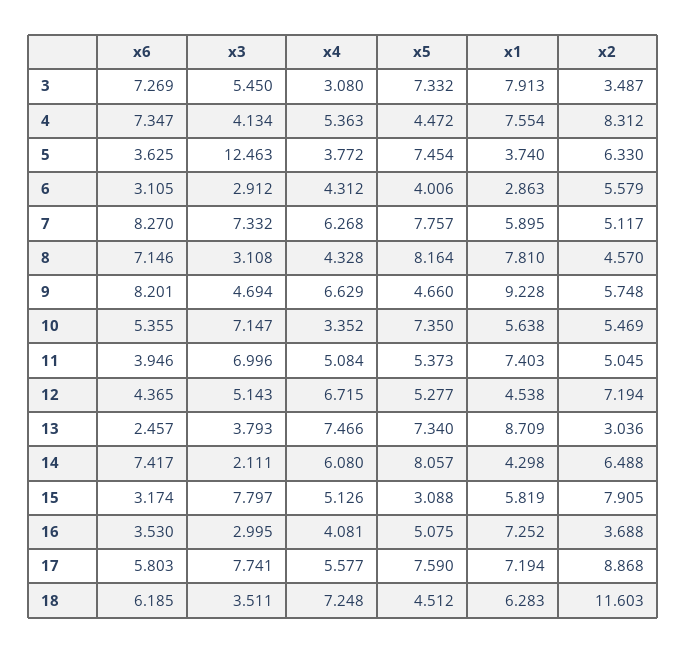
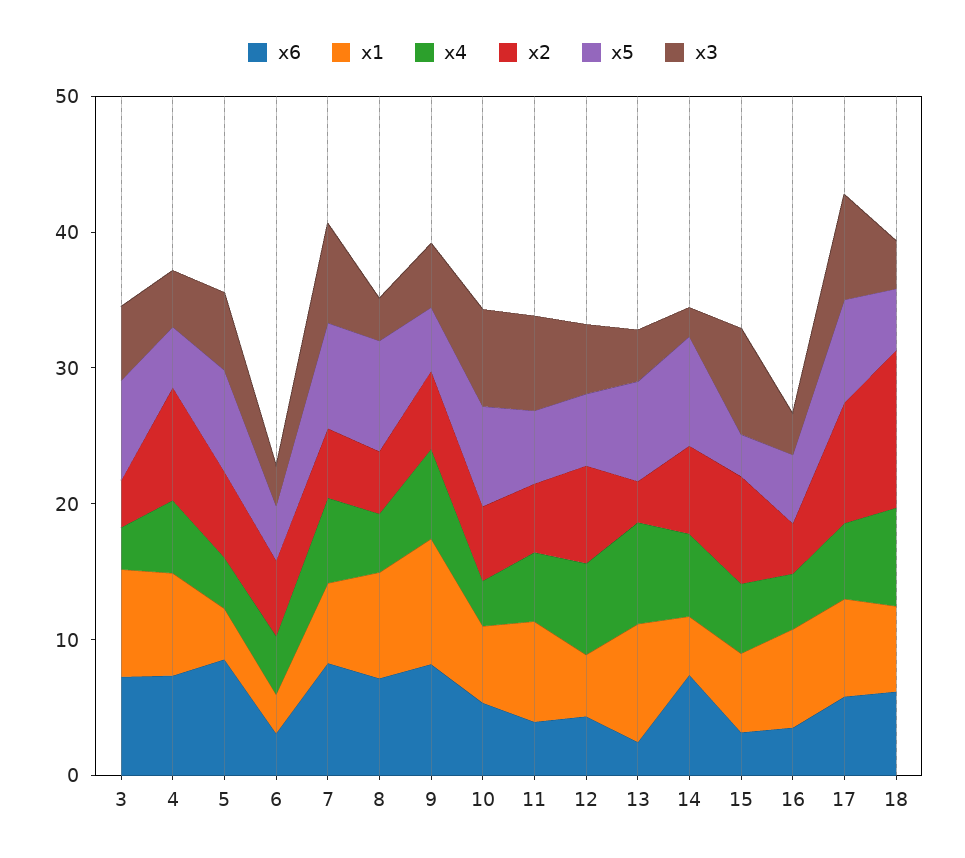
x6, 5: 3.625 -> 8
x3, 5: 12.463 -> 6

